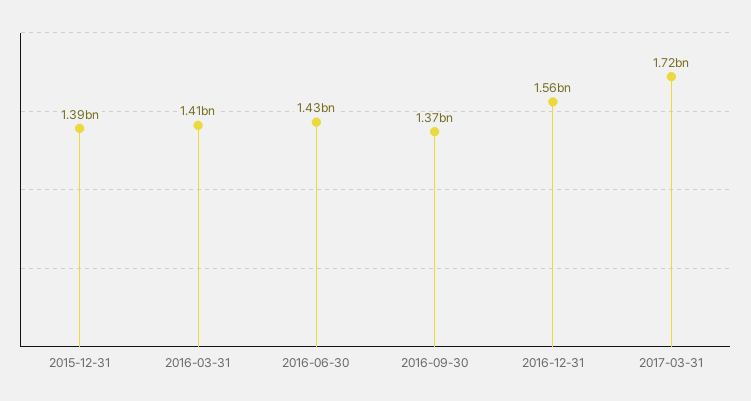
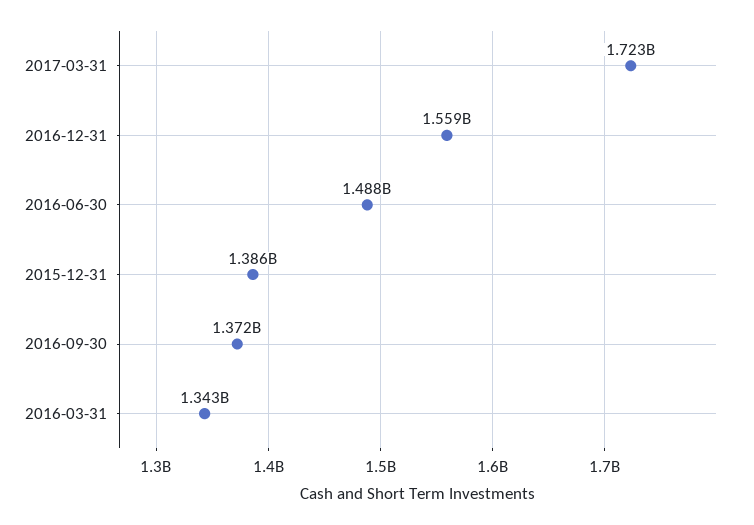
2016-03-31: 1410000000 -> 1343000000
2016-06-30: 1430000000 -> 1488000000

